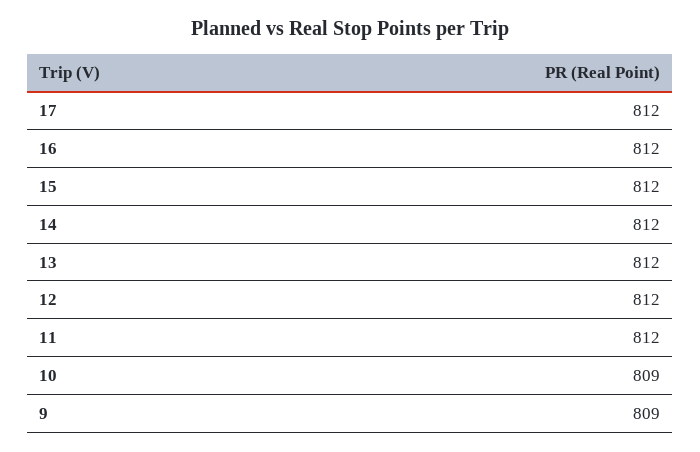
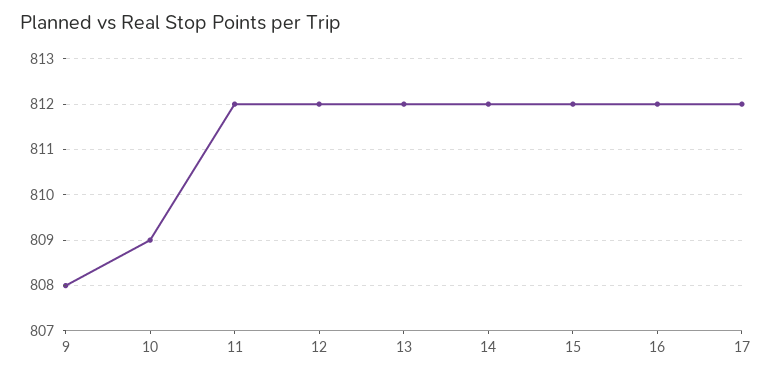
9: 809 -> 808

